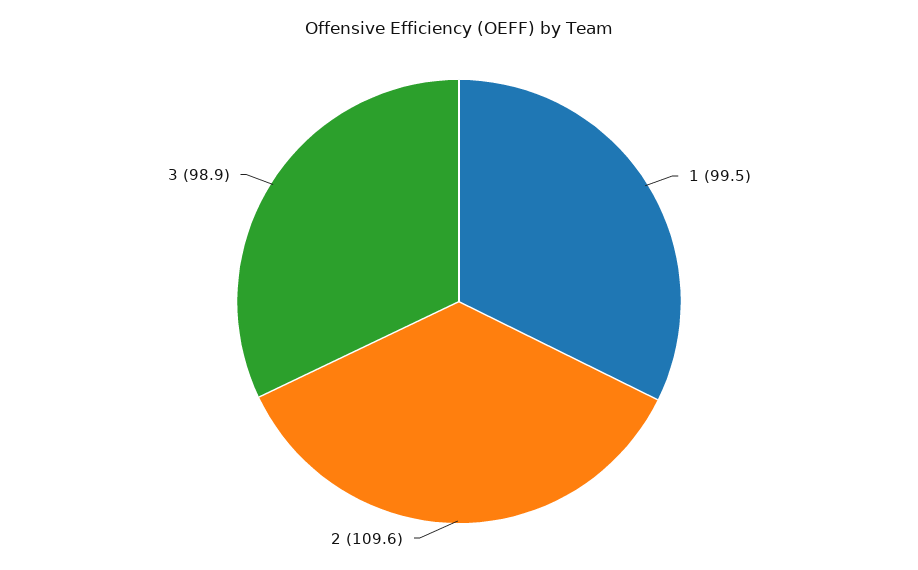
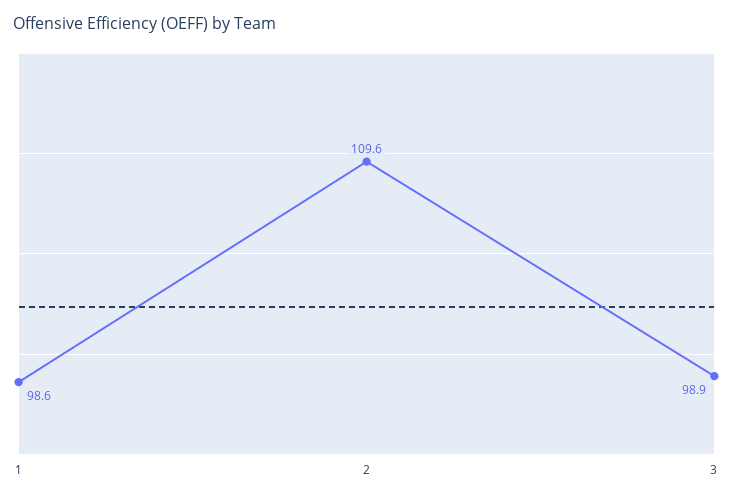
1: 99.5 -> 98.6

